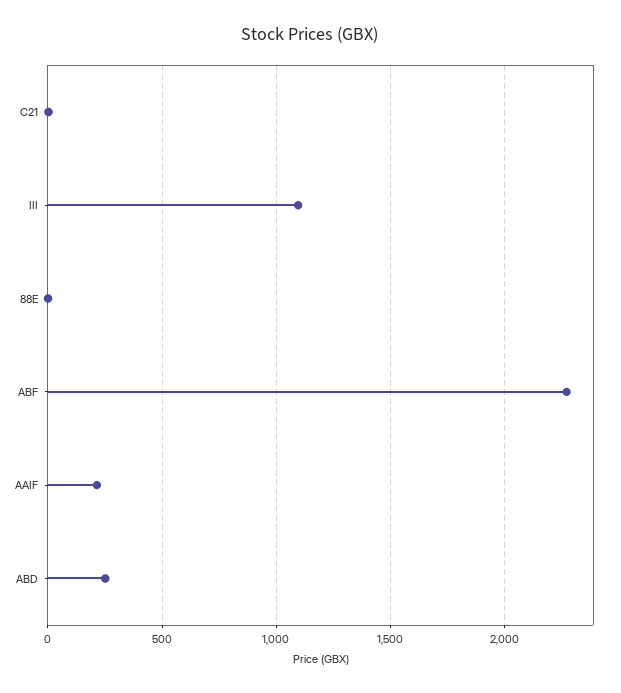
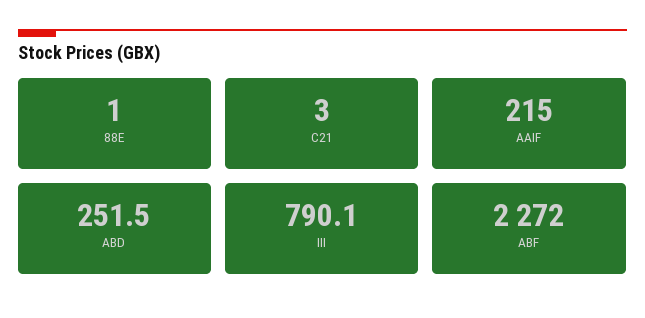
III: 1100 -> 790.1

